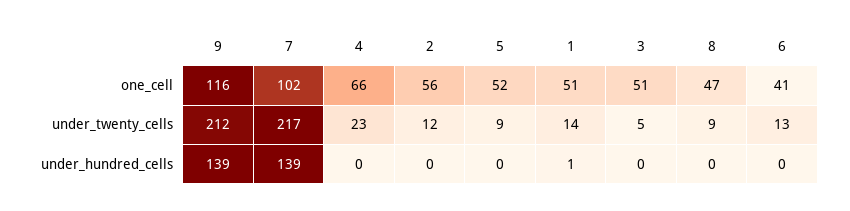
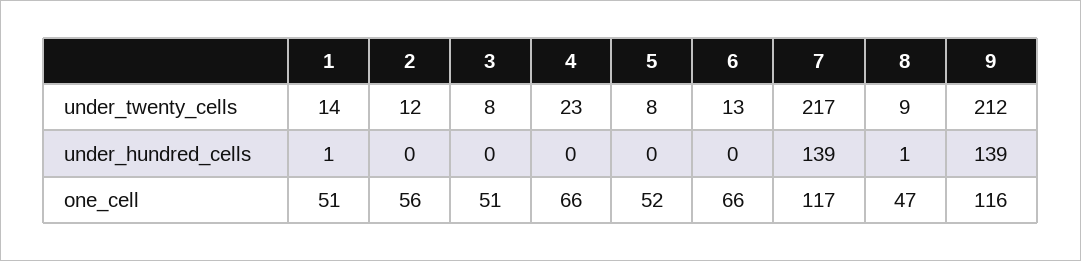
7, one_cell: 102 -> 117
6, one_cell: 41 -> 66
5, under_twenty_cells: 9 -> 8
3, under_twenty_cells: 5 -> 8
8, under_hundred_cells: 0 -> 1

